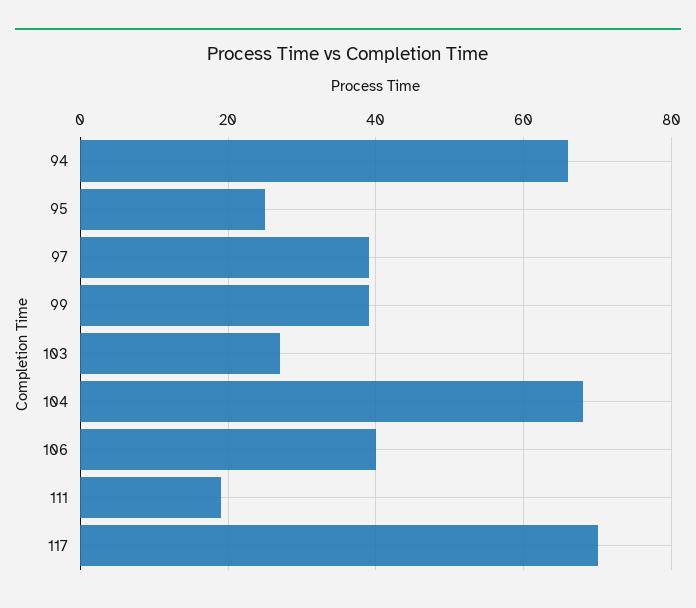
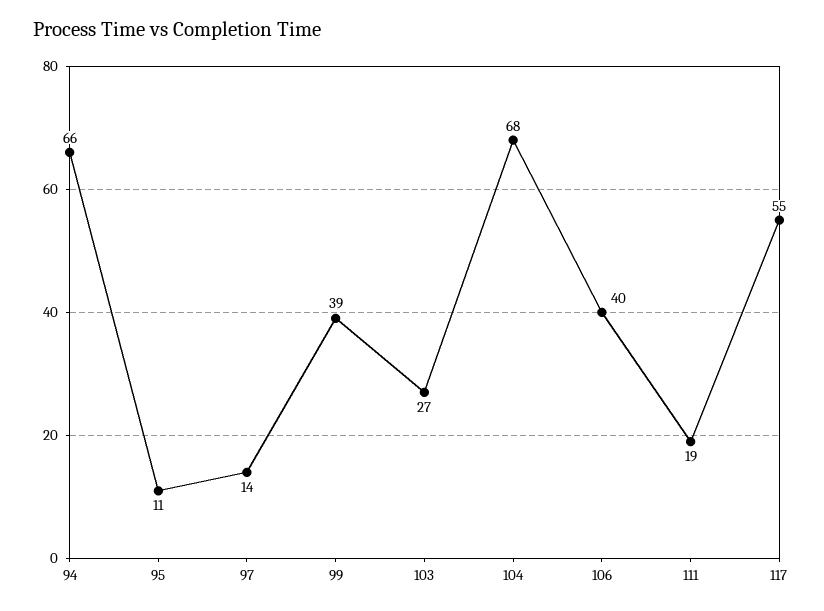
95: 25 -> 11
97: 40 -> 14
117: 70 -> 55

